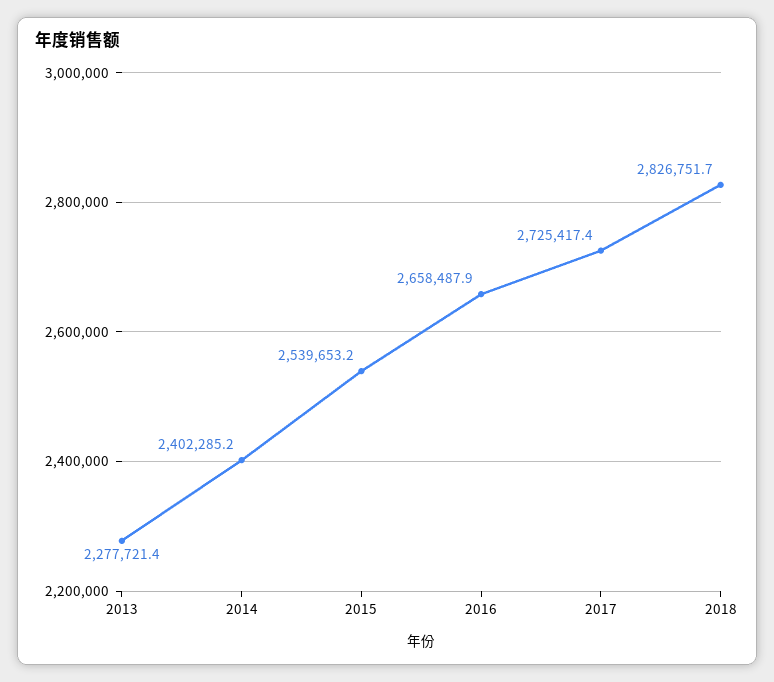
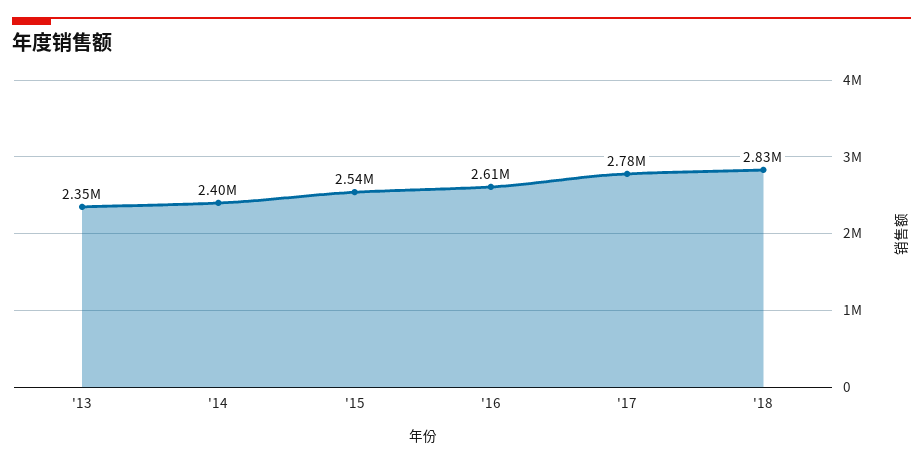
2013: 2277721.4 -> 2350000
2016: 2658487.9 -> 2610000
2017: 2725417.4 -> 2780000

